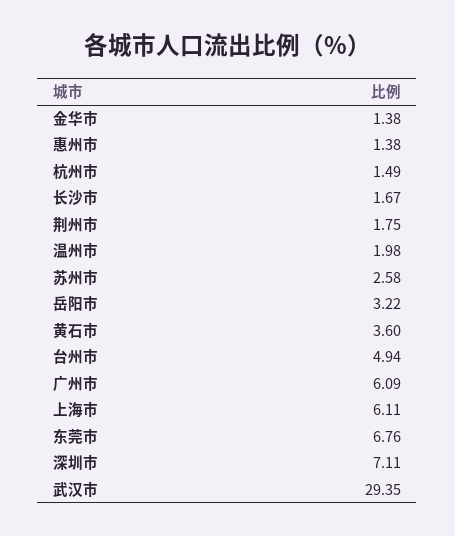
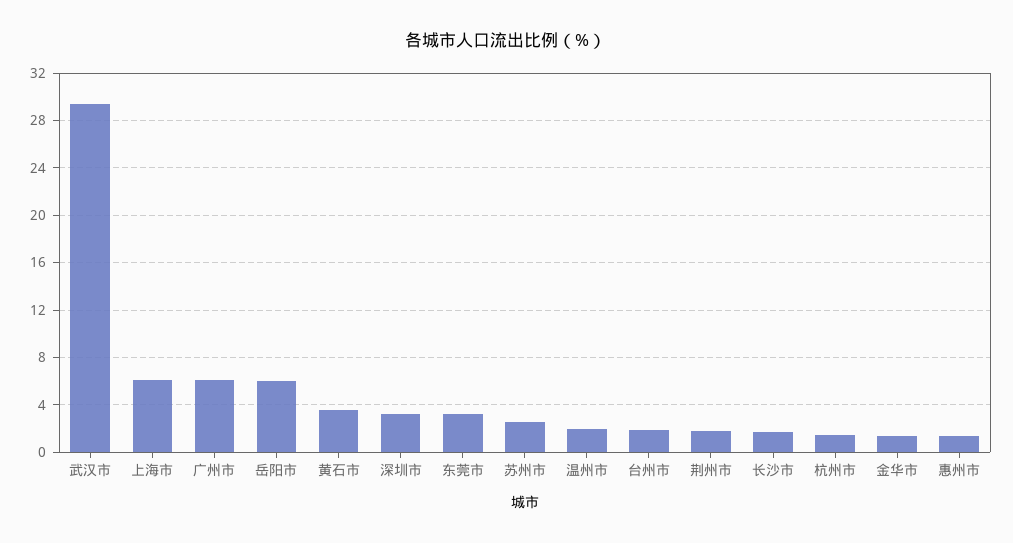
岳阳市: 3.22 -> 6
台州市: 4.94 -> 2
东莞市: 6.76 -> 3
深圳市: 7.11 -> 3

